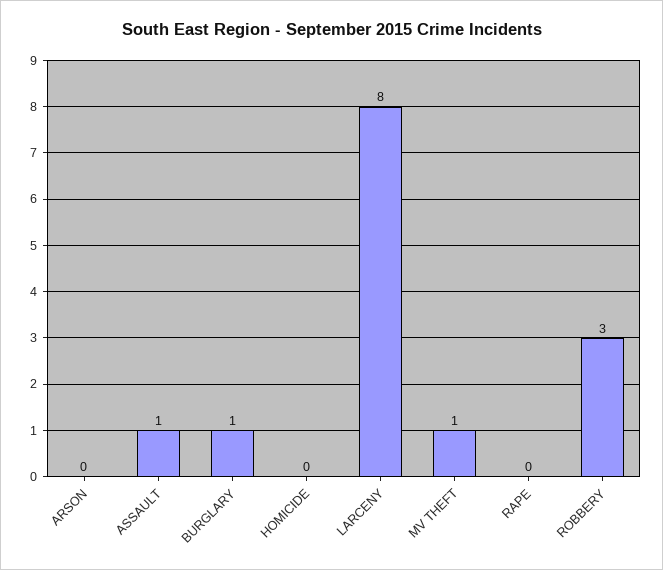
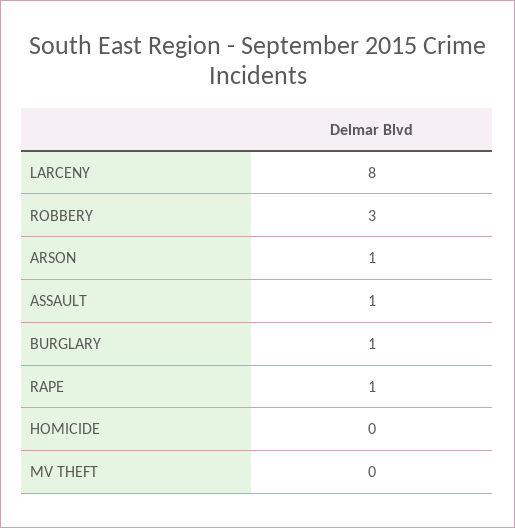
ARSON: 0 -> 1
MV THEFT: 1 -> 0
RAPE: 0 -> 1

